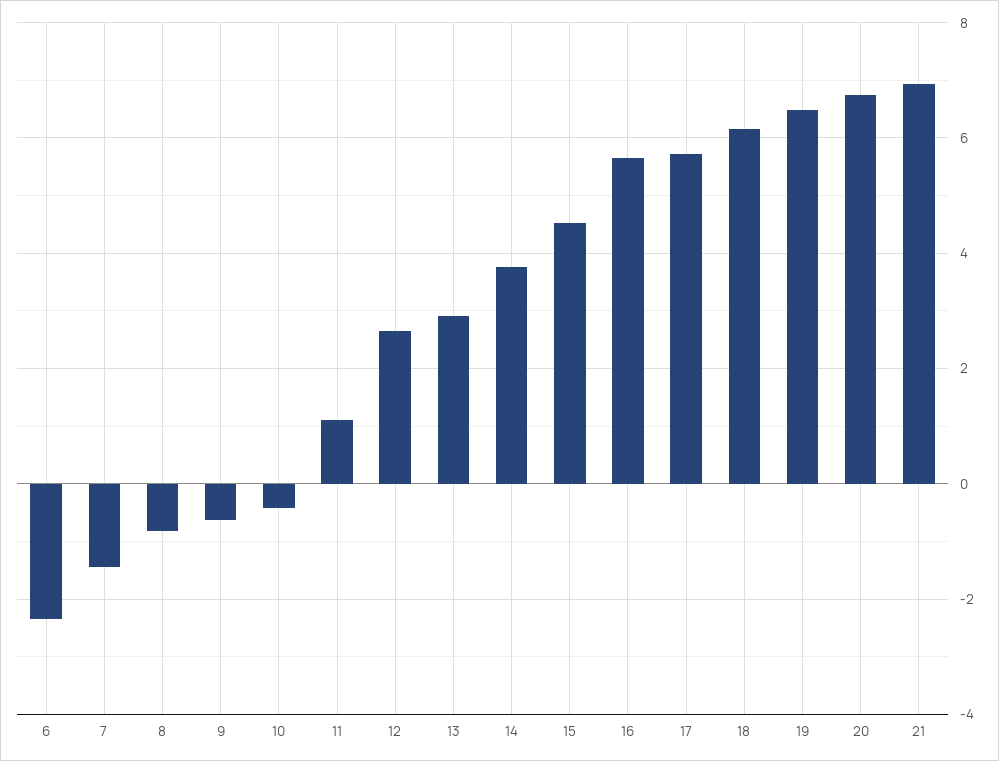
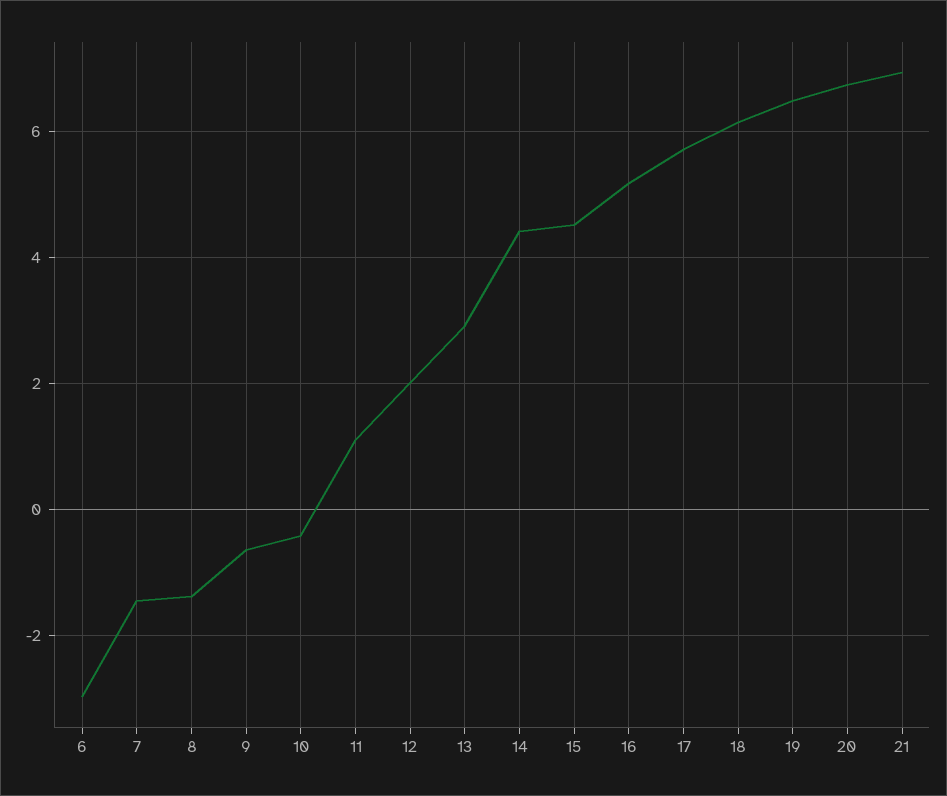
6: -2.4 -> -3
8: -0.8 -> -1.4
12: 2.6 -> 2
14: 3.8 -> 4.4
16: 5.6 -> 5.2

